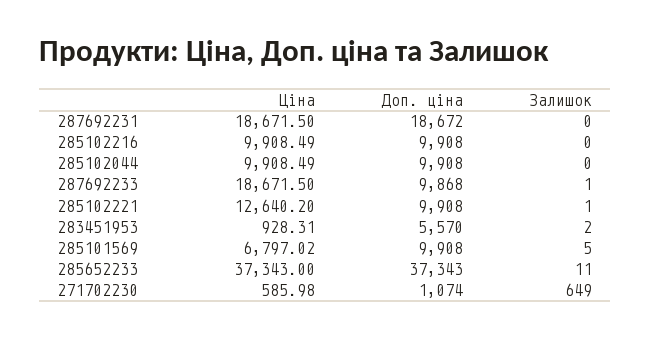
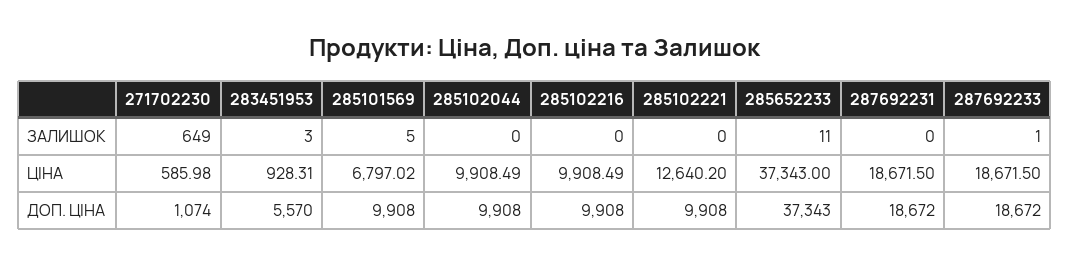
Доп. ціна, 287692233: 9868 -> 18672
Залишок, 285102221: 1 -> 0
Залишок, 283451953: 2 -> 3

